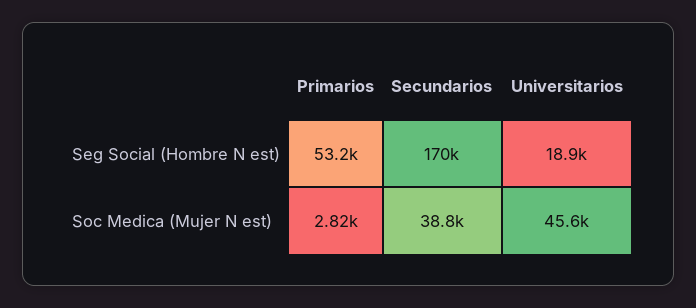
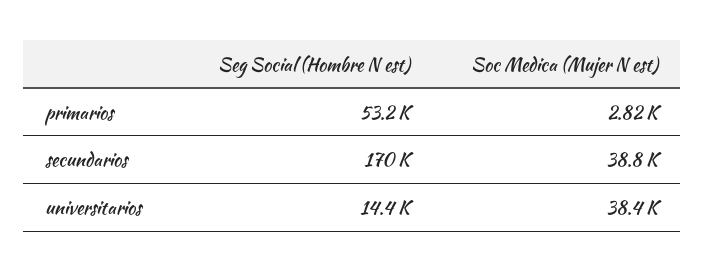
Universitarios, Seg Social (Hombre N est): 18900 -> 14400
Universitarios, Soc Medica (Mujer N est): 45600 -> 38400

